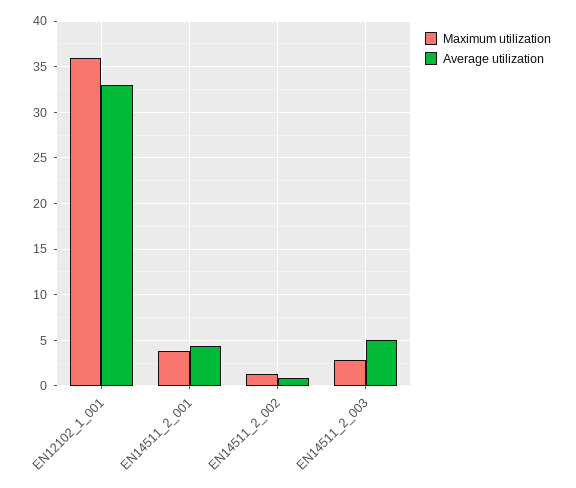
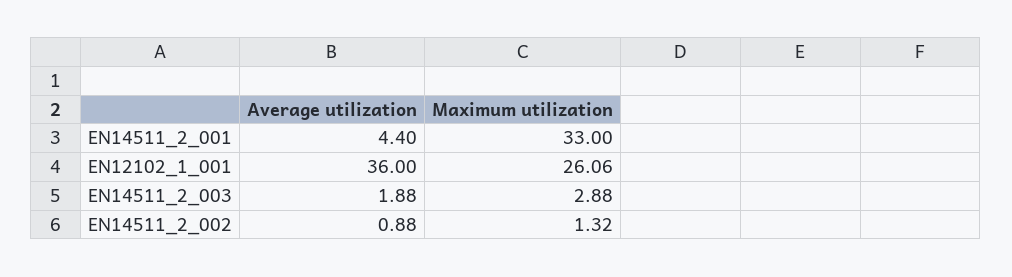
Maximum utilization, EN12102_1_001: 36 -> 26.06
Average utilization, EN12102_1_001: 33 -> 36
Maximum utilization, EN14511_2_001: 4 -> 33
Average utilization, EN14511_2_003: 5 -> 1.88

